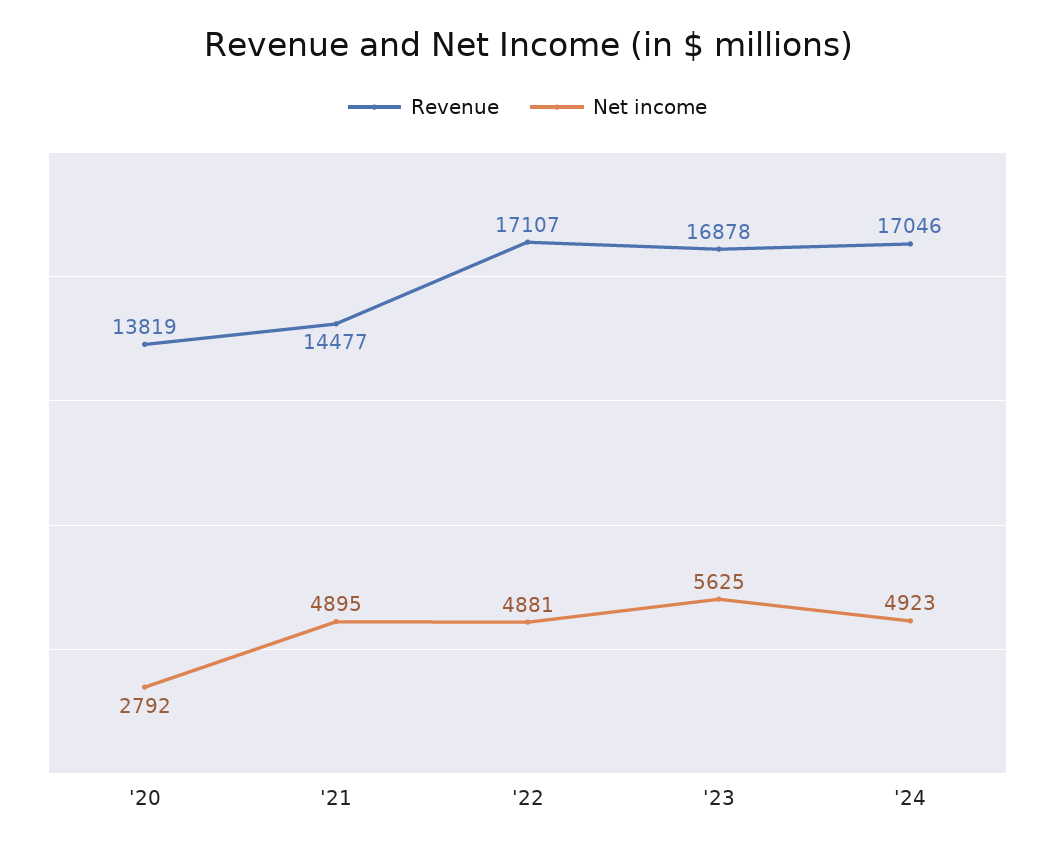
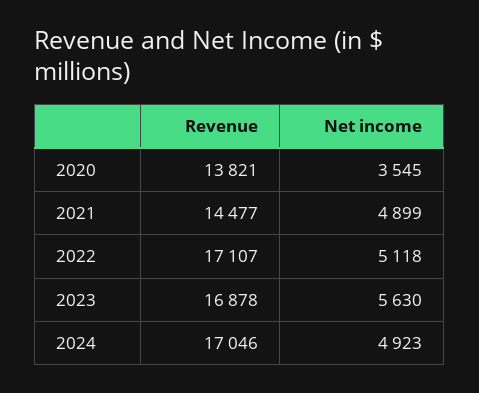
Revenue, '20: 13819 -> 13821
Net income, '20: 2792 -> 3545
Net income, '21: 4895 -> 4899
Net income, '22: 4881 -> 5118
Net income, '23: 5625 -> 5630

